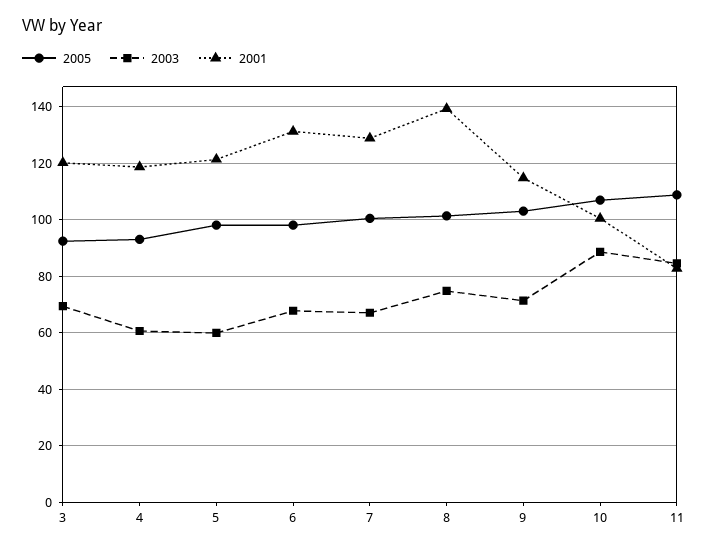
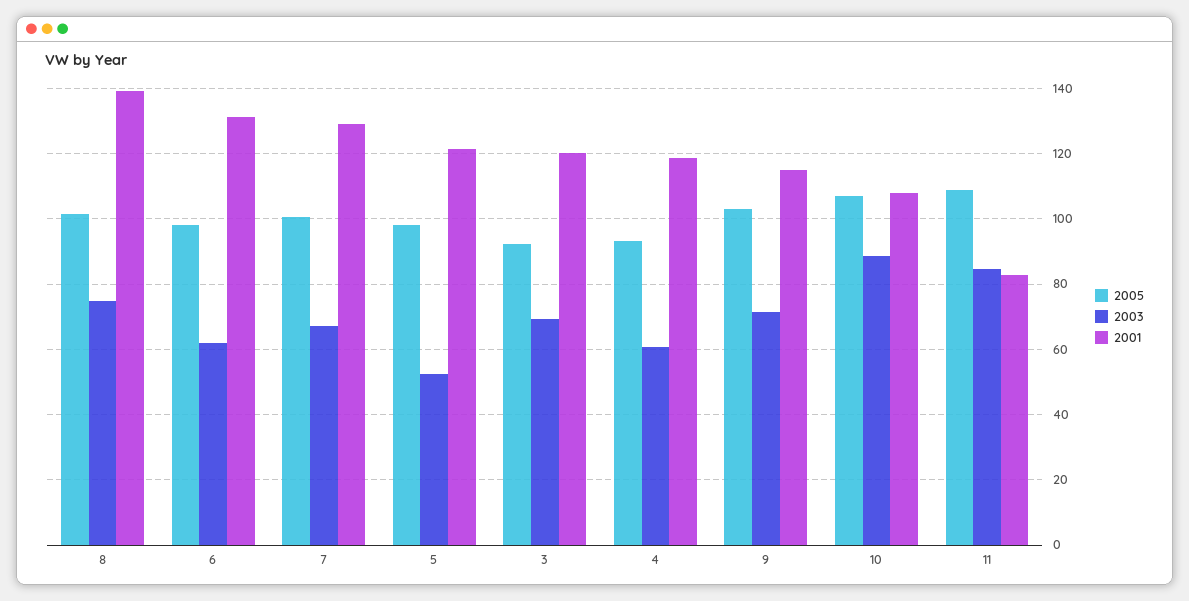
2003, 5: 60 -> 52
2003, 6: 67.5 -> 62
2001, 10: 100 -> 108

